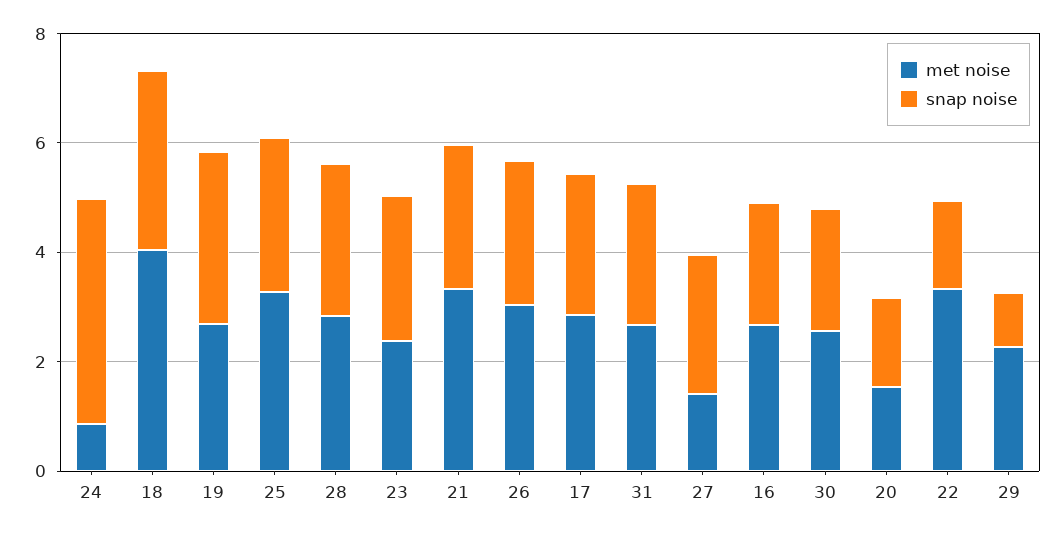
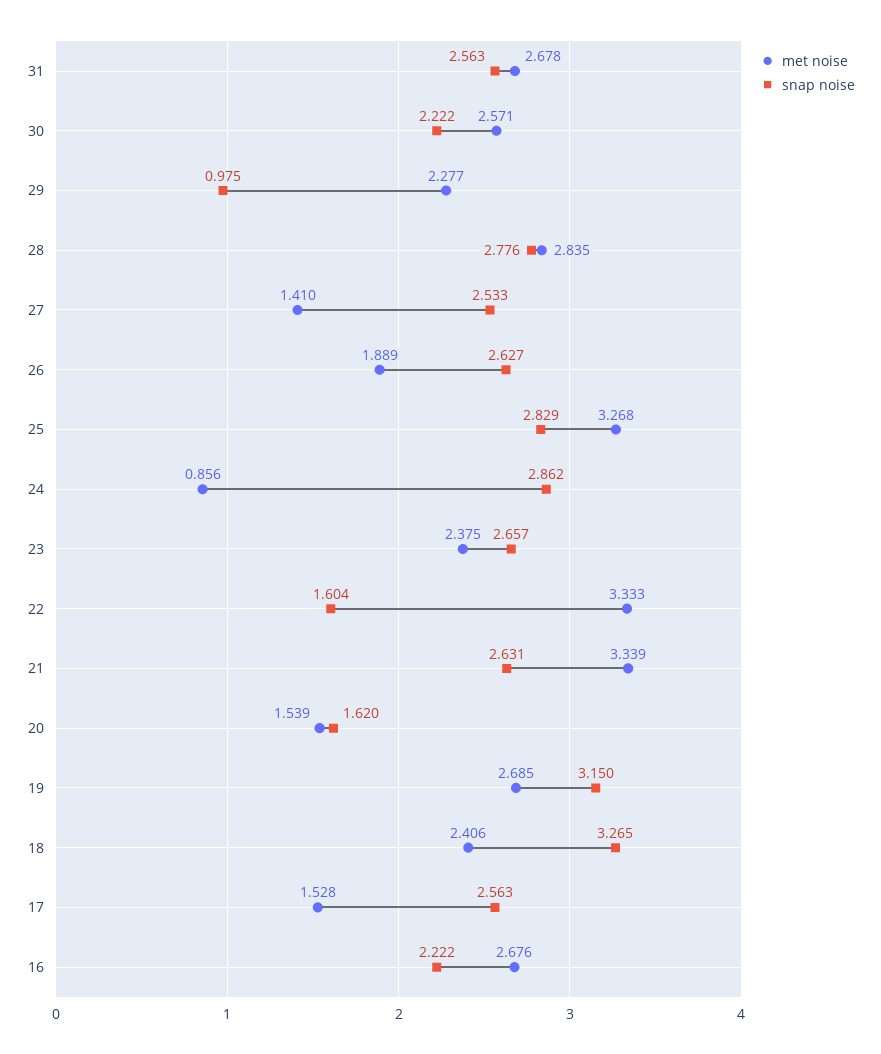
snap noise, 24: 4 -> 2.862
met noise, 18: 4 -> 2.406
met noise, 26: 3 -> 1.889
met noise, 17: 3 -> 1.528

